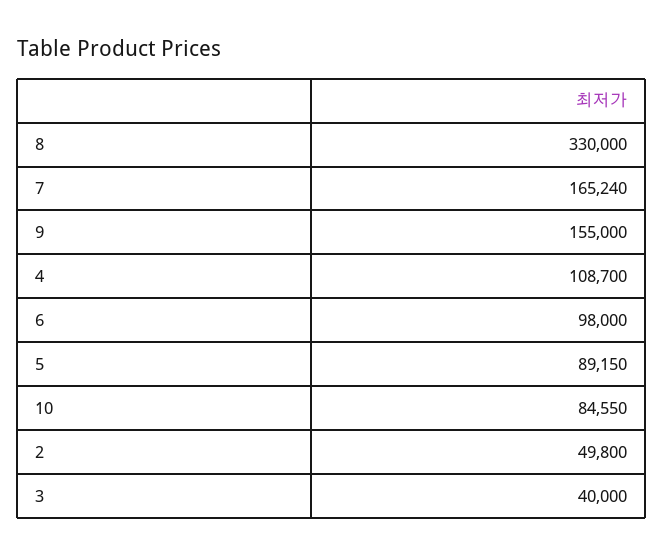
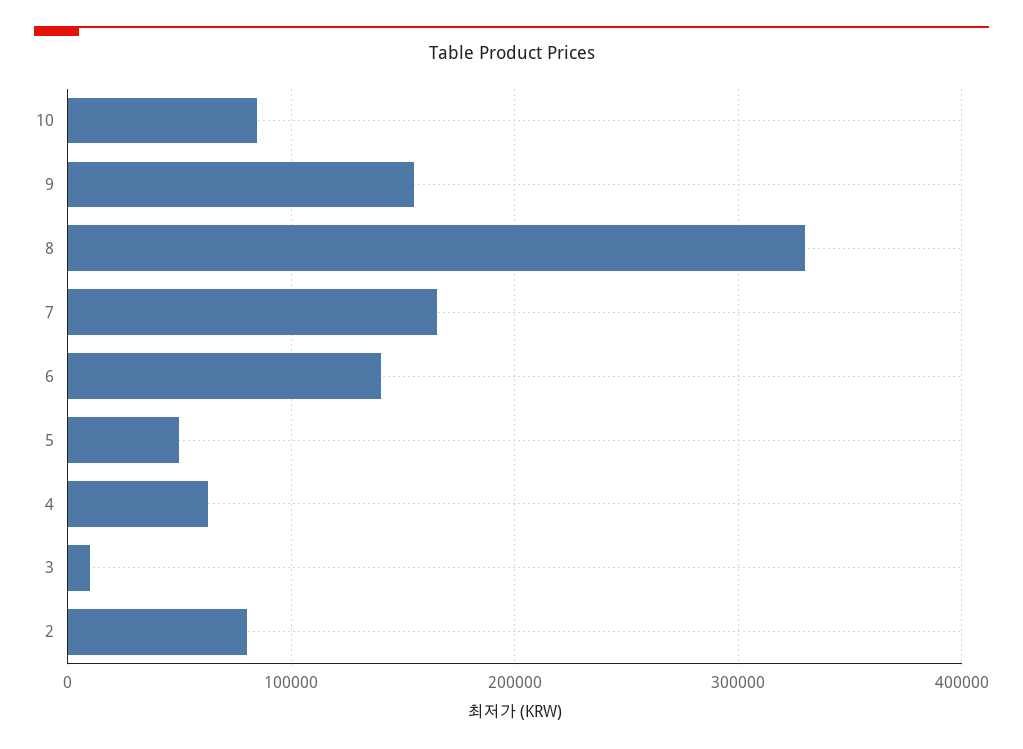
4: 108700 -> 60000
6: 98000 -> 140000
5: 89150 -> 50000
2: 49800 -> 80000
3: 40000 -> 10000

